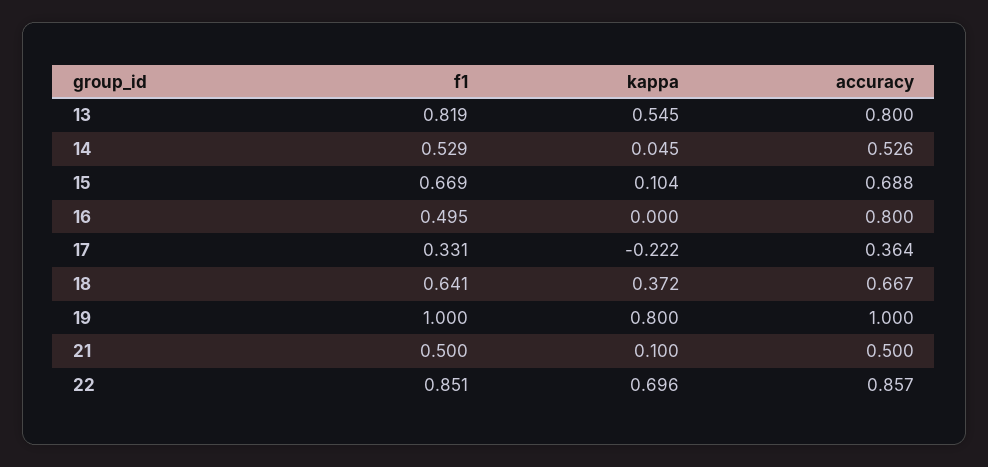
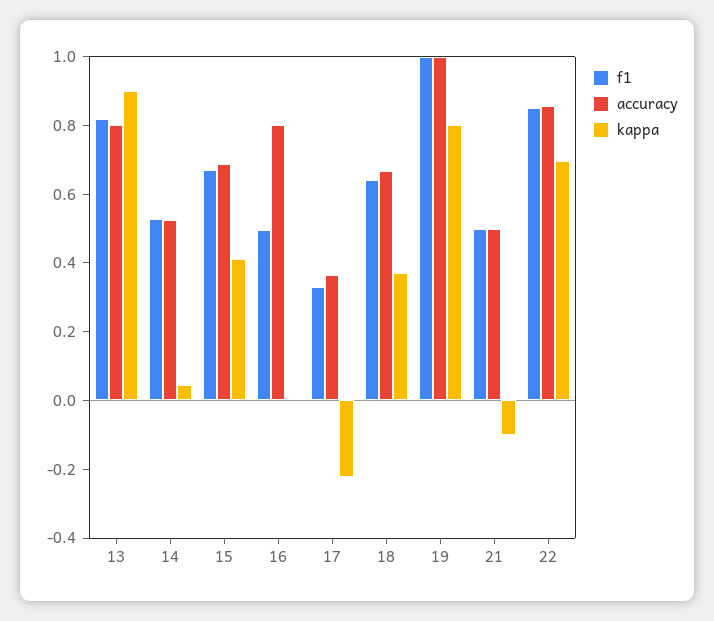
kappa, 13: 0.545 -> 0.9
kappa, 15: 0.104 -> 0.4
kappa, 21: 0.1 -> -0.1

